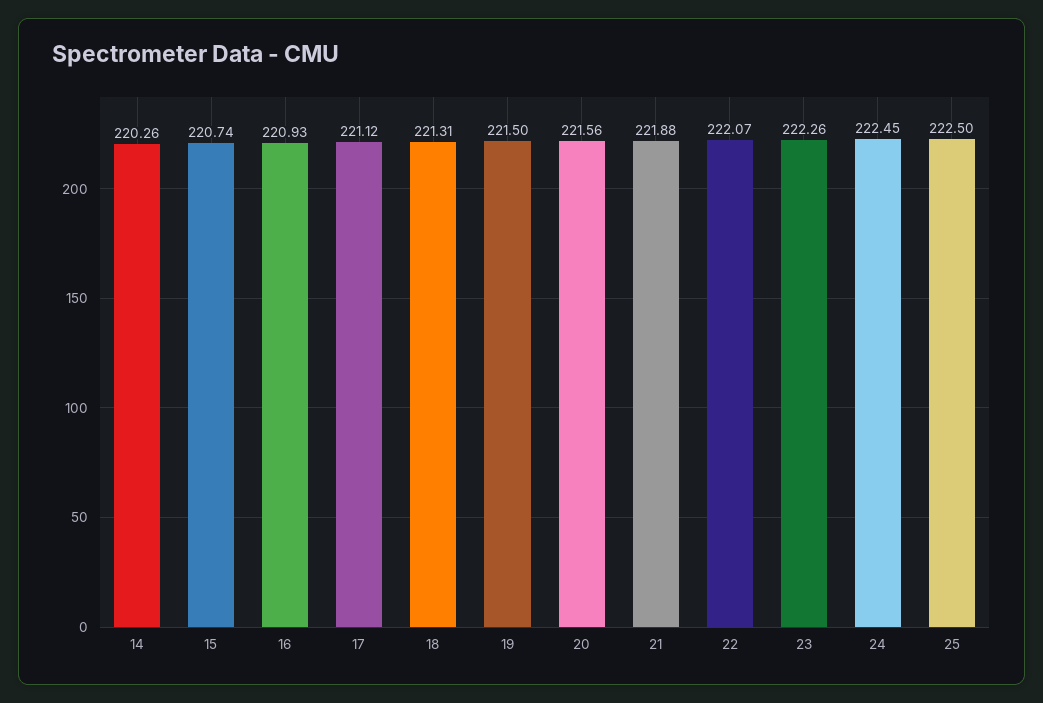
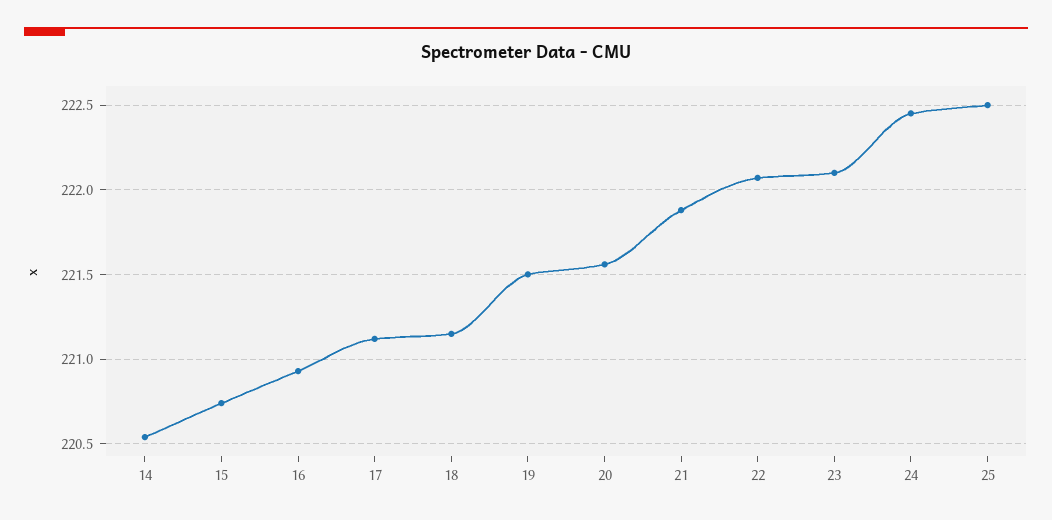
14: 220.26 -> 220.55
18: 221.31 -> 221.15
23: 222.26 -> 222.1

